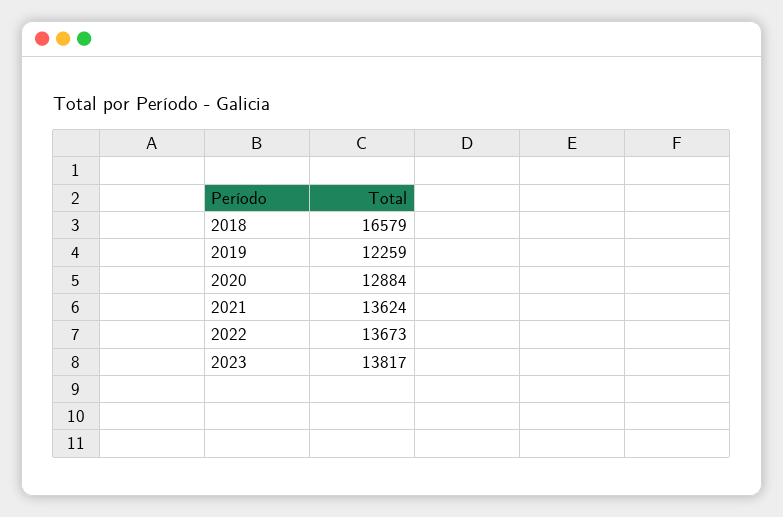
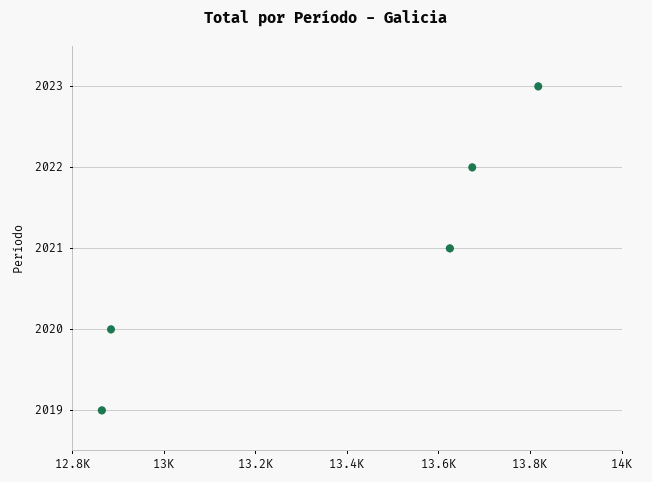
2018: 16579 -> none
2019: 12259 -> 12850

